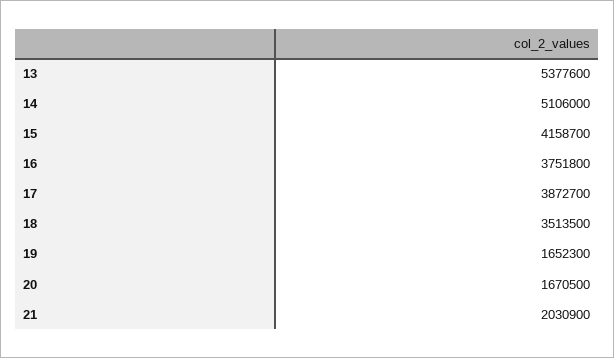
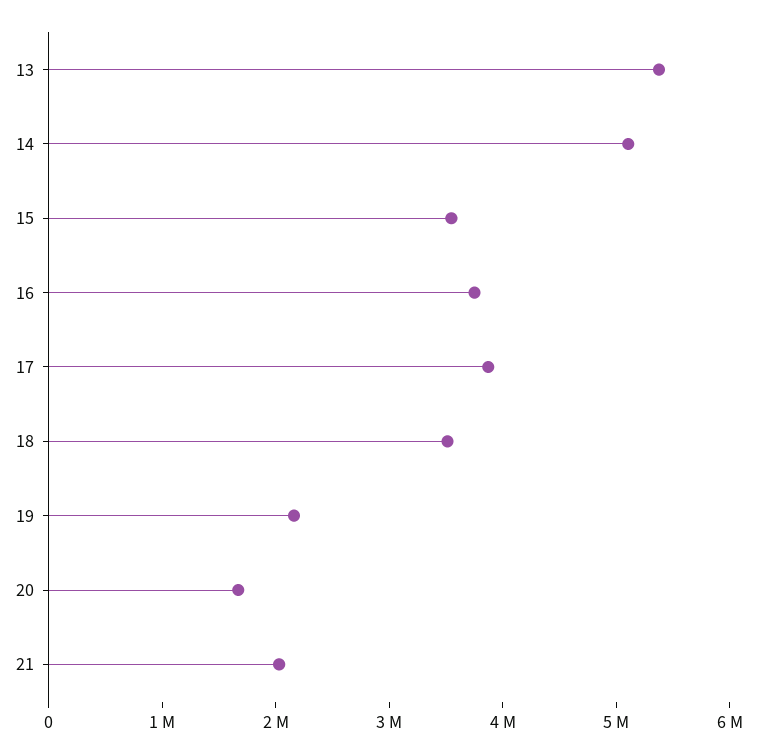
15: 4158700 -> 3600000
19: 1652300 -> 2200000

